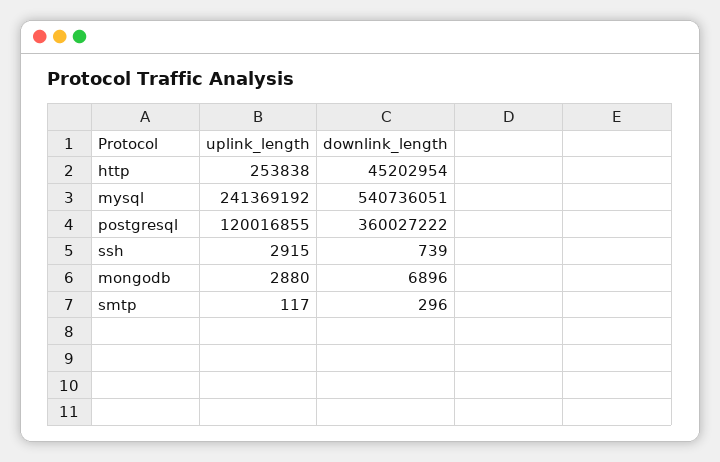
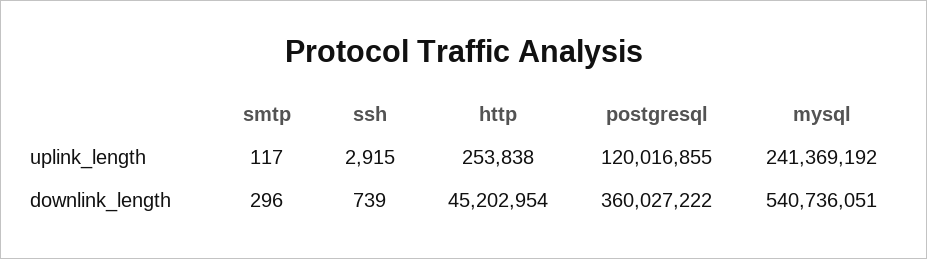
uplink_length, mongodb: 2880 -> none
downlink_length, mongodb: 6896 -> none

